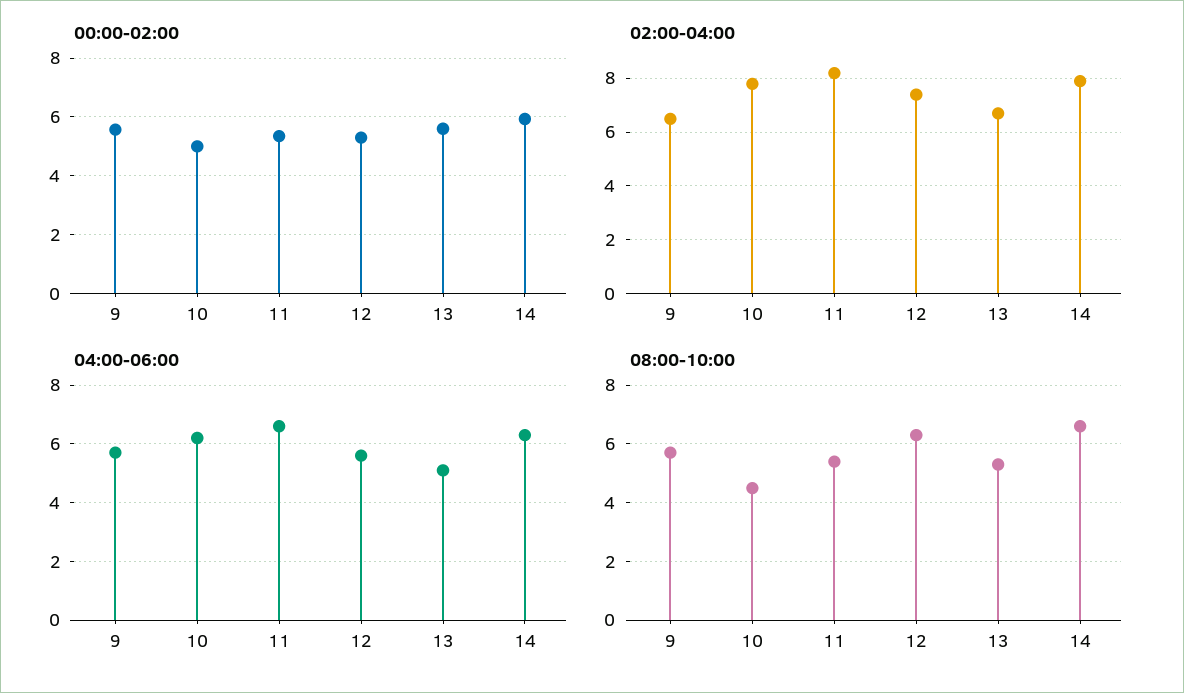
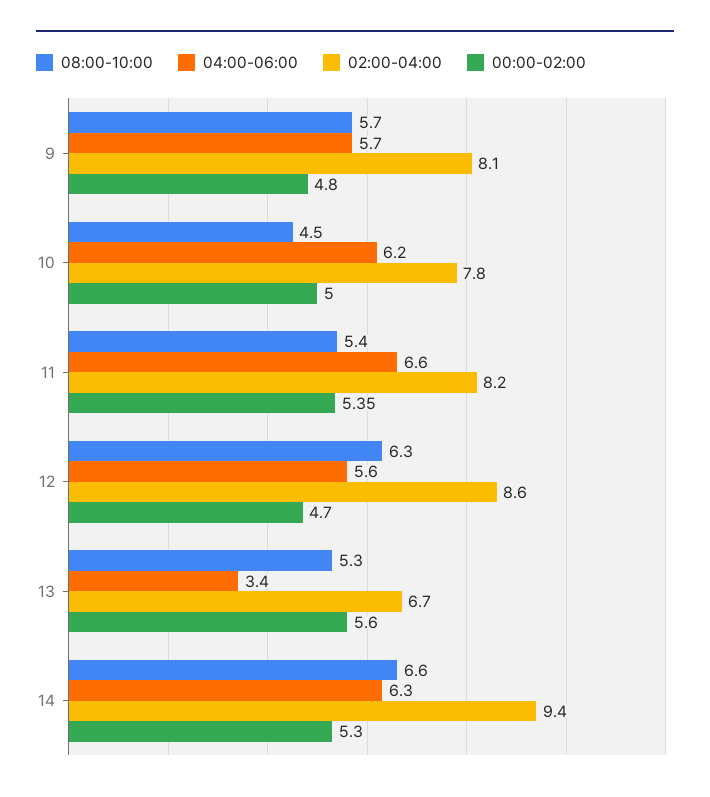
00:00-02:00, 9: 5.5 -> 4.8
00:00-02:00, 12: 5.25 -> 4.7
00:00-02:00, 14: 6 -> 5.3
02:00-04:00, 9: 6.5 -> 8.1
02:00-04:00, 12: 7.5 -> 8.6
02:00-04:00, 14: 8 -> 9.4
04:00-06:00, 13: 5 -> 3.4

